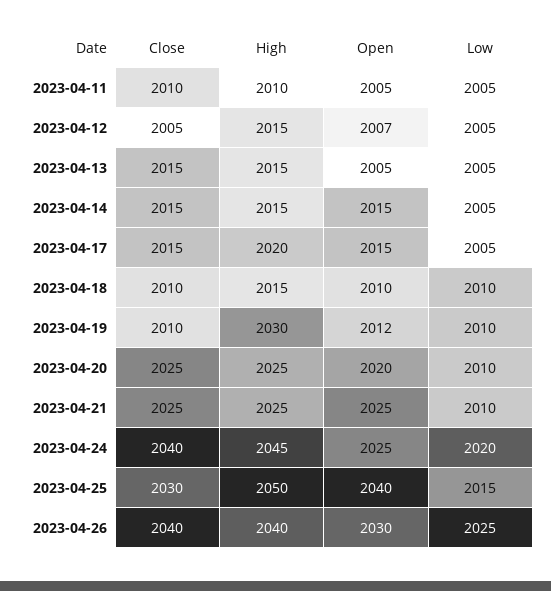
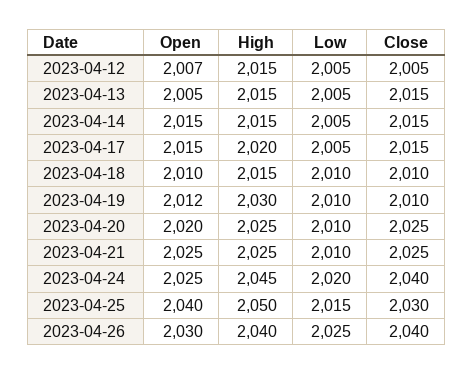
Close, 2023-04-11: 2010 -> none
High, 2023-04-11: 2010 -> none
Open, 2023-04-11: 2005 -> none
Low, 2023-04-11: 2005 -> none

